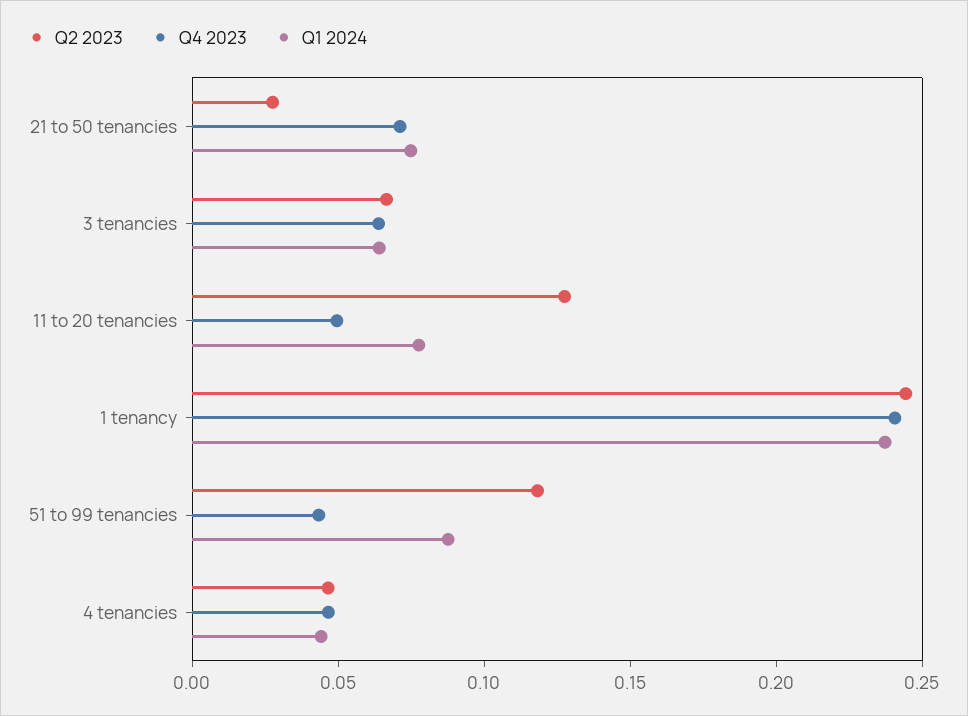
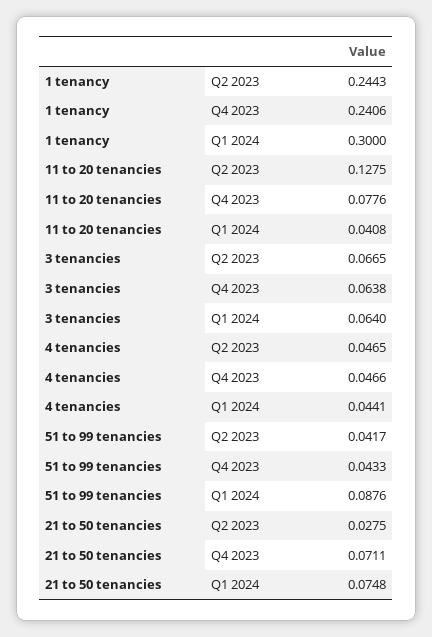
Q4 2023, 11 to 20 tenancies: 0.05 -> 0.0776
Q1 2024, 11 to 20 tenancies: 0.08 -> 0.0408
Q1 2024, 1 tenancy: 0.24 -> 0.3
Q2 2023, 51 to 99 tenancies: 0.12 -> 0.0417

